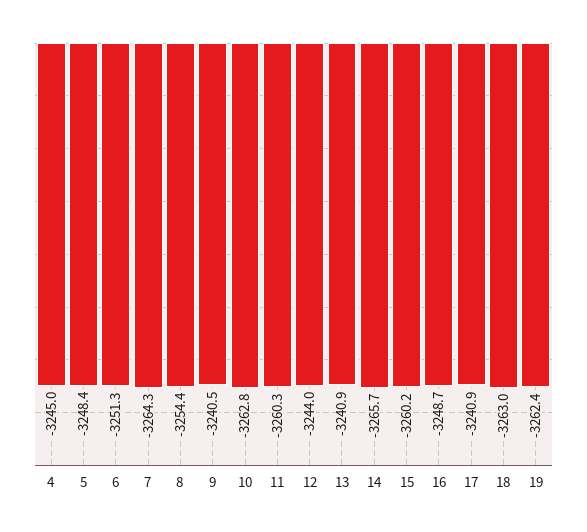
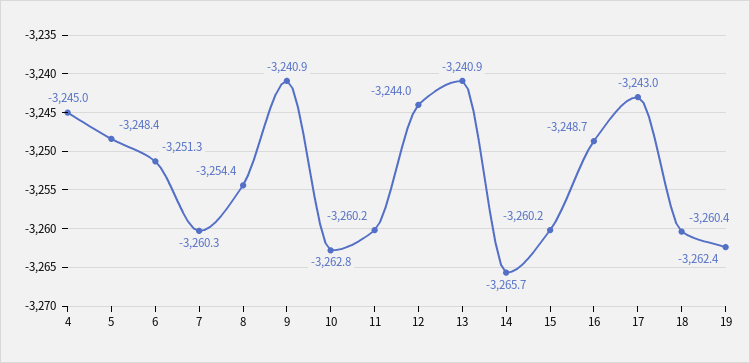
7: -3264.3 -> -3260.3
9: -3240.5 -> -3240.9
11: -3260.3 -> -3260.2
17: -3240.9 -> -3243
18: -3263 -> -3260.4

